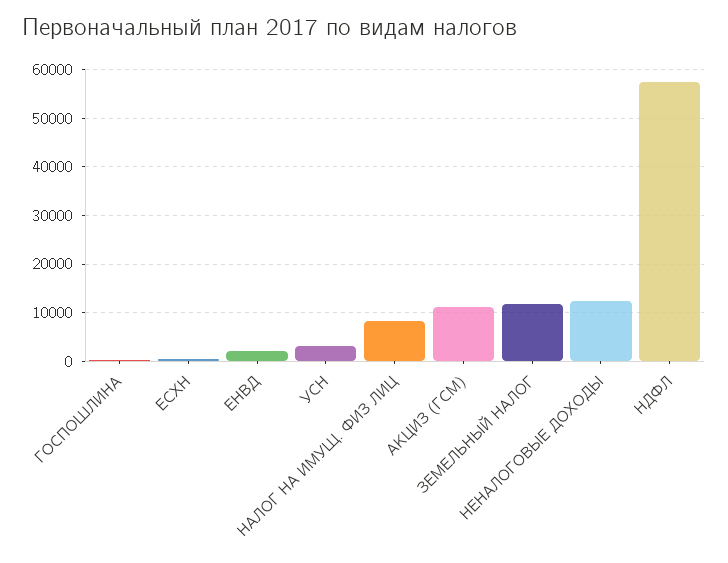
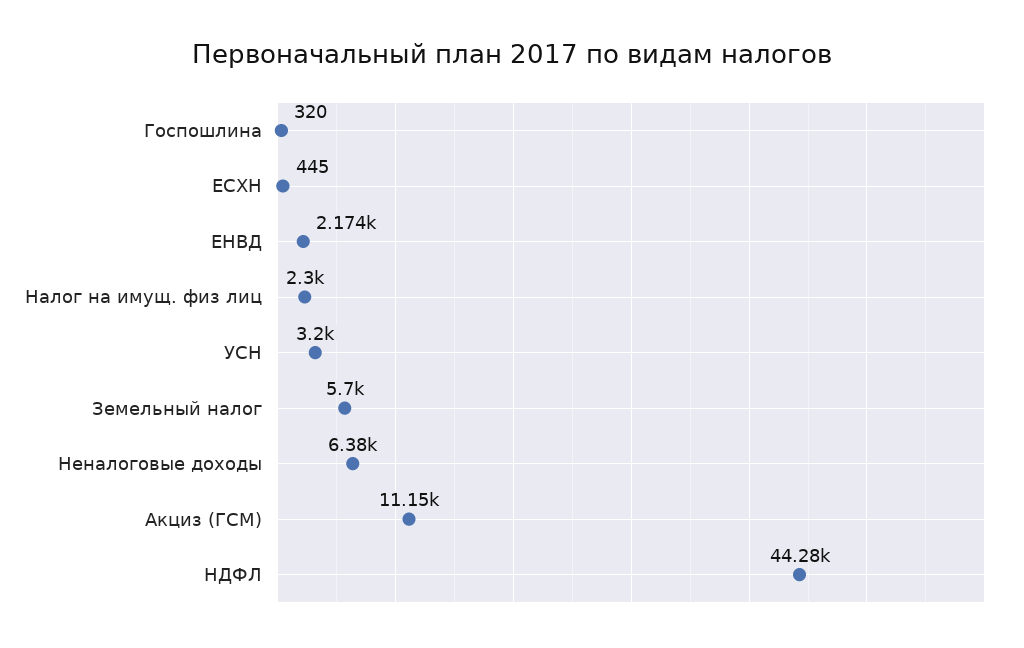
НАЛОГ НА ИМУЩ. ФИЗ ЛИЦ: 8000 -> 2300
ЗЕМЕЛЬНЫЙ НАЛОГ: 12000 -> 5700
НЕНАЛОГОВЫЕ ДОХОДЫ: 12000 -> 6380
НДФЛ: 58000 -> 44280

